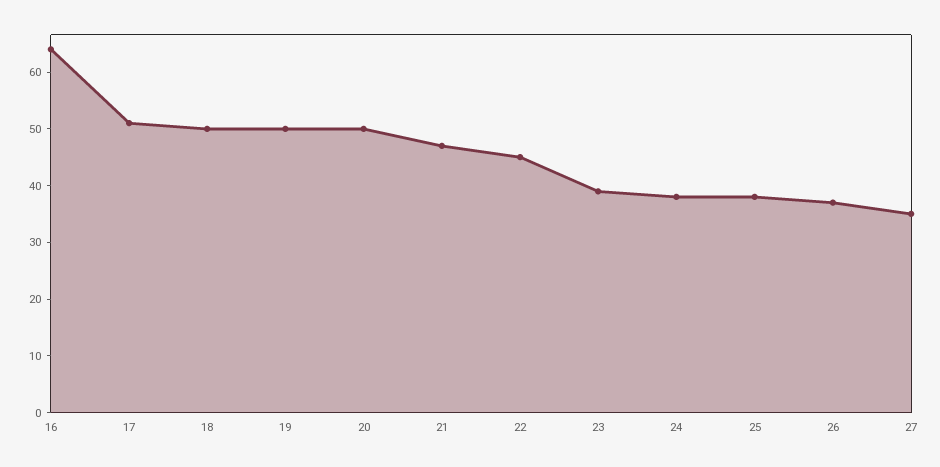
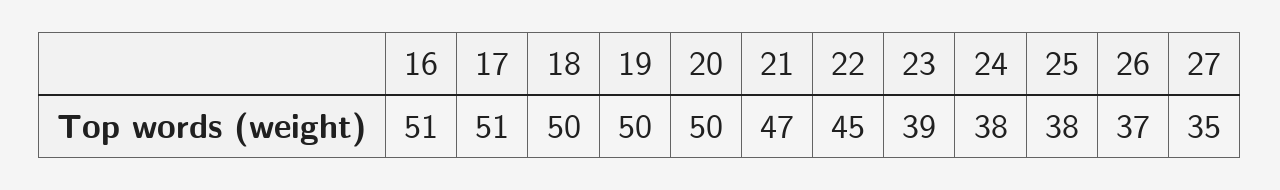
16: 65 -> 51

